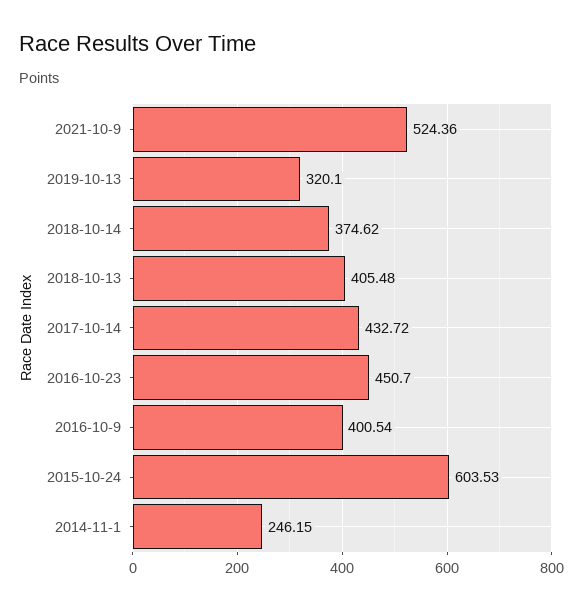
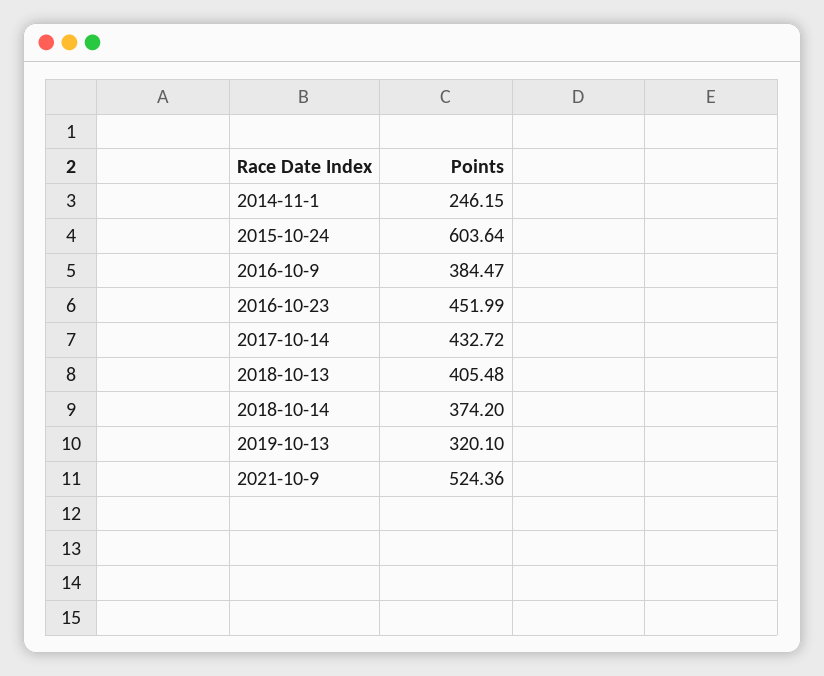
2018-10-14: 374.62 -> 374.2
2016-10-23: 450.7 -> 451.99
2016-10-9: 400.54 -> 384.47
2015-10-24: 603.53 -> 603.64

